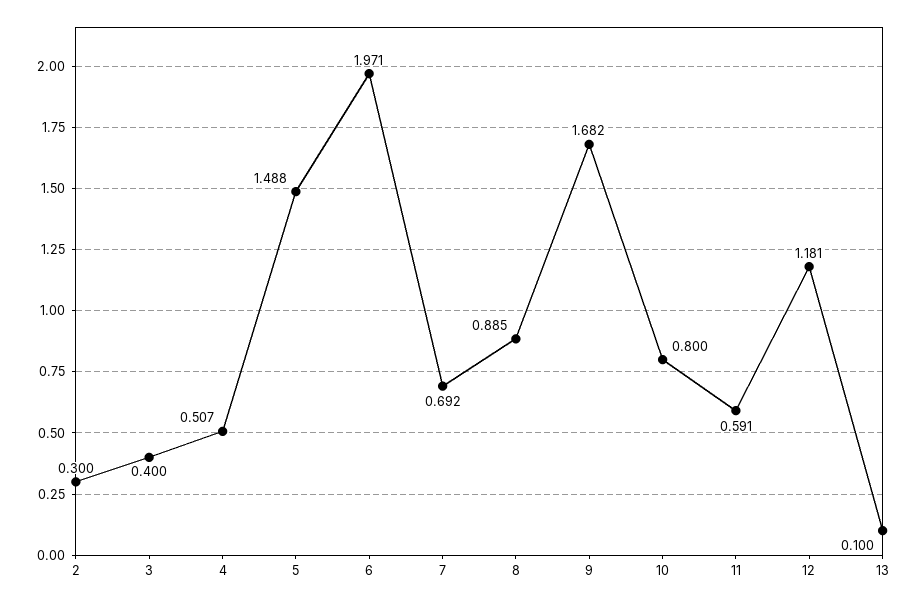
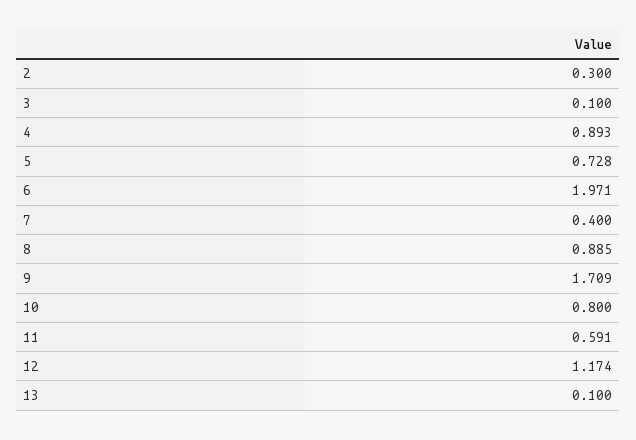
3: 0.4 -> 0.1
4: 0.507 -> 0.893
5: 1.488 -> 0.728
7: 0.692 -> 0.4
9: 1.682 -> 1.709
12: 1.181 -> 1.174

